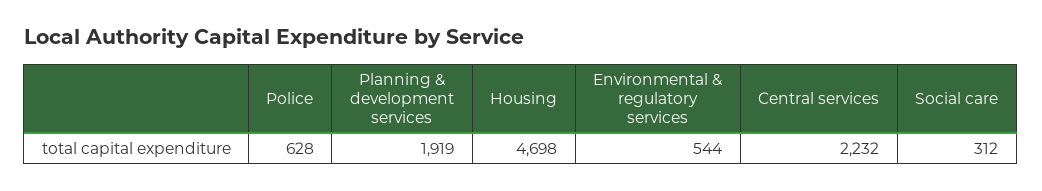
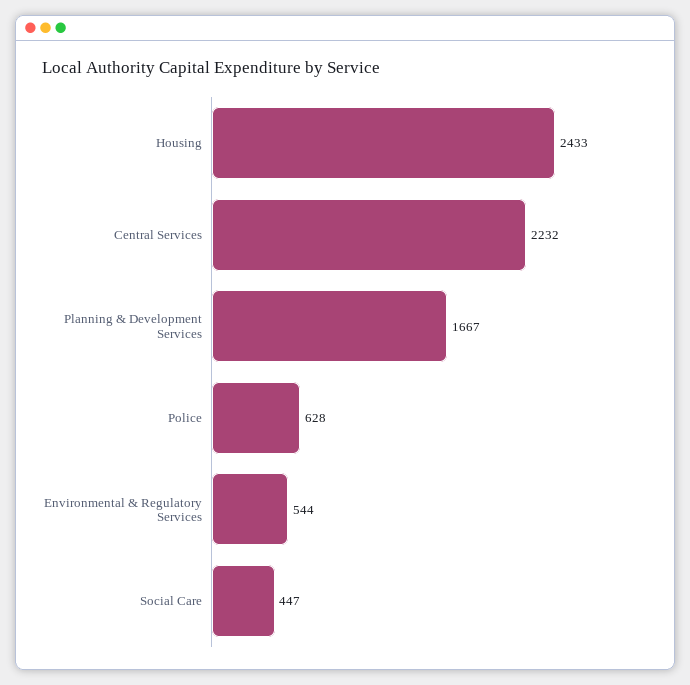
Planning & development services: 1919 -> 1667
Housing: 4698 -> 2433
Social care: 312 -> 447

